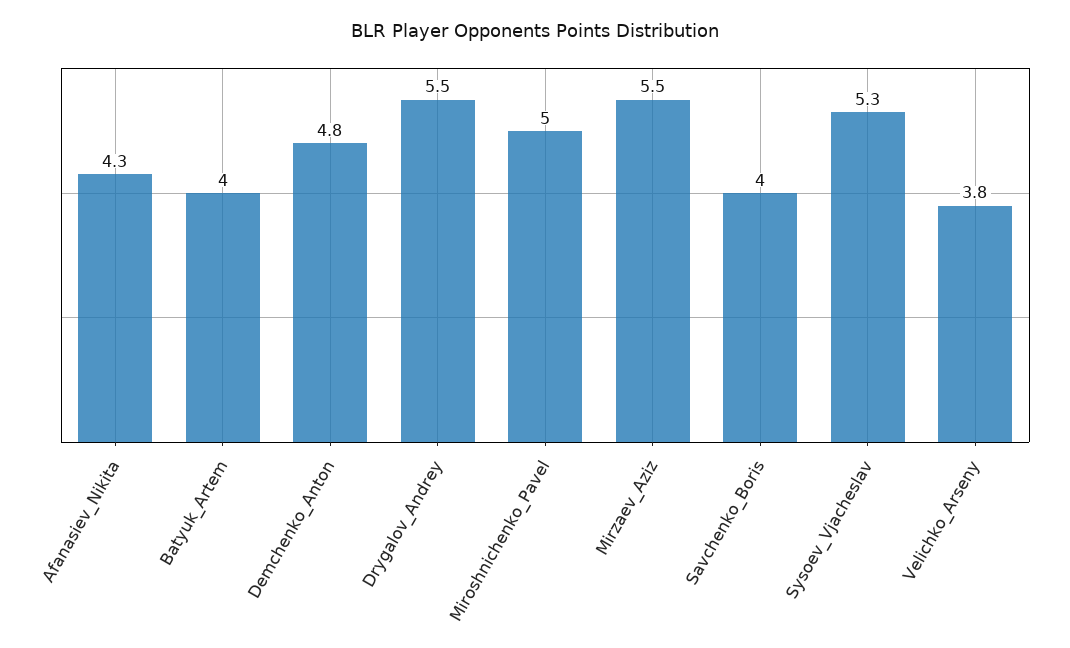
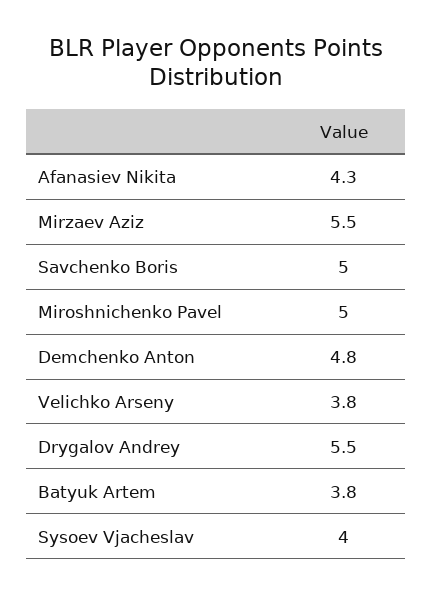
Batyuk_Artem: 4 -> 3.8
Savchenko_Boris: 4 -> 5
Sysoev_Vjacheslav: 5.3 -> 4

